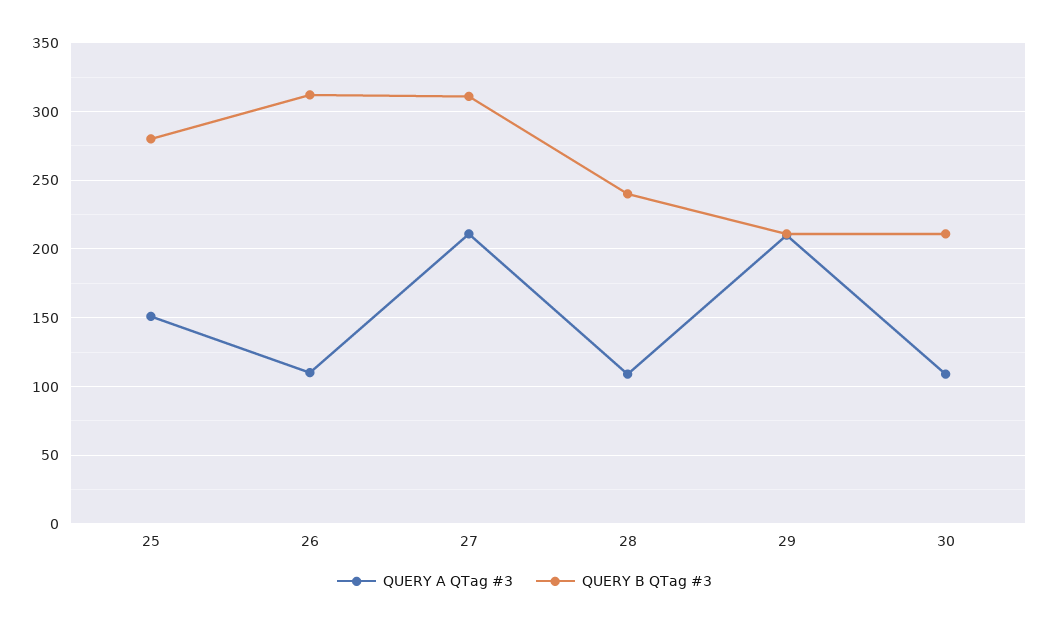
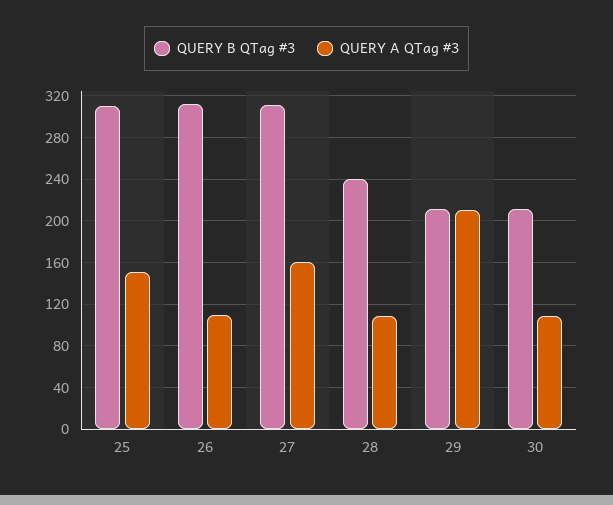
QUERY B QTag #3, 25: 280 -> 310
QUERY A QTag #3, 27: 210 -> 160

